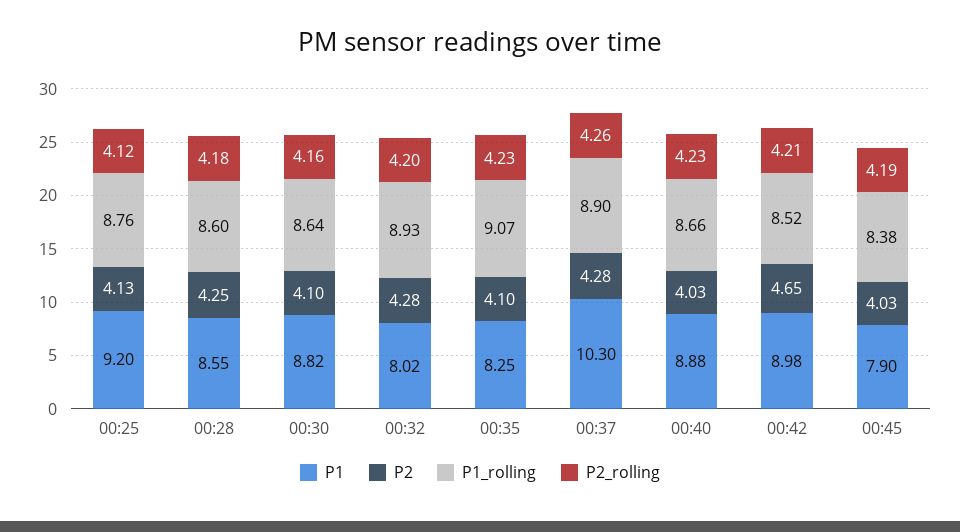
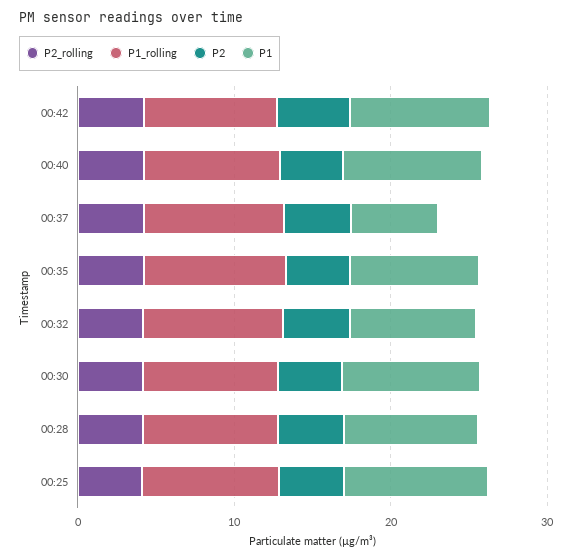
P1, 00:37: 10.3 -> 6
P1, 00:45: 7.9 -> none
P2, 00:45: 4.03 -> none
P1_rolling, 00:45: 8.38 -> none
P2_rolling, 00:45: 4.19 -> none

